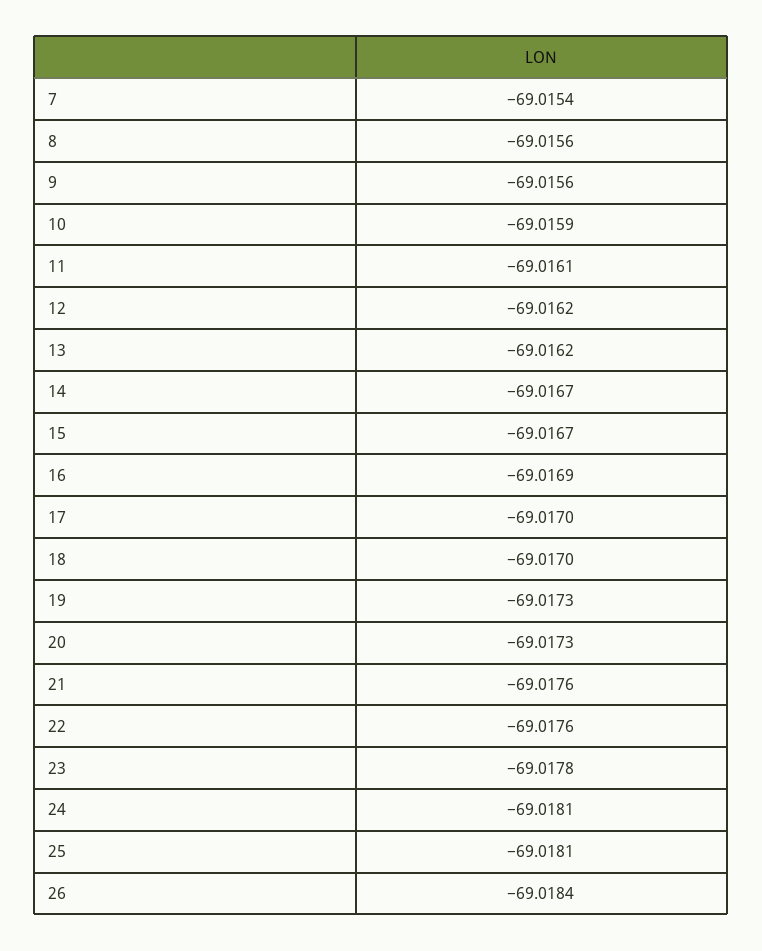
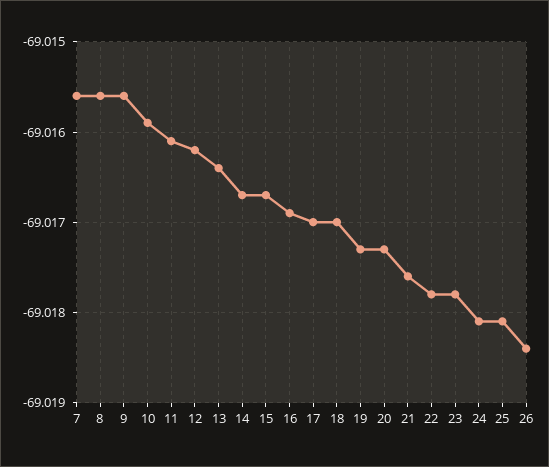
7: -69.0154 -> -69.0156
13: -69.0162 -> -69.0164
22: -69.0176 -> -69.0178

